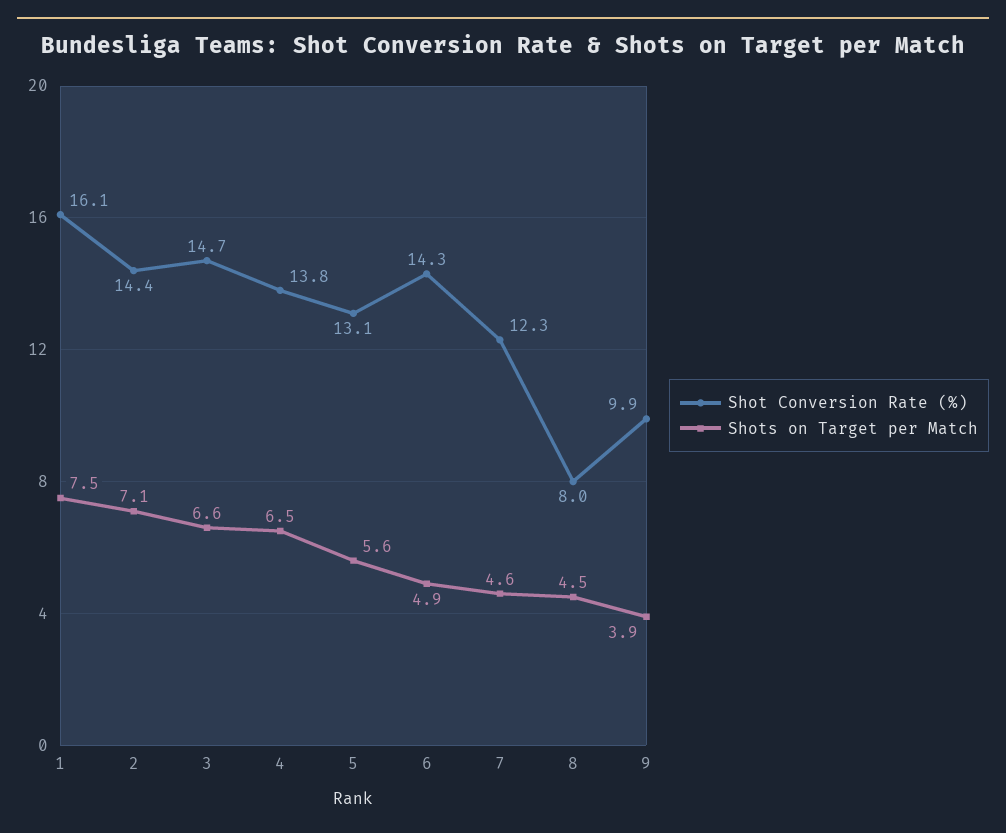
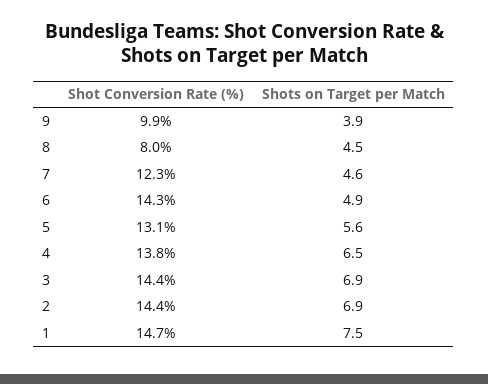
Shot Conversion Rate (%), 1: 16.1 -> 14.7
Shots on Target per Match, 2: 7.1 -> 6.9
Shot Conversion Rate (%), 3: 14.7 -> 14.4
Shots on Target per Match, 3: 6.6 -> 6.9

